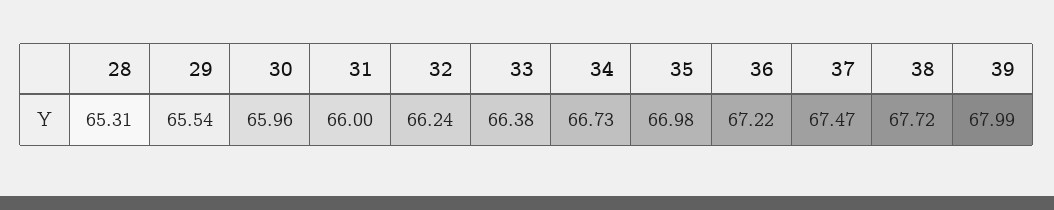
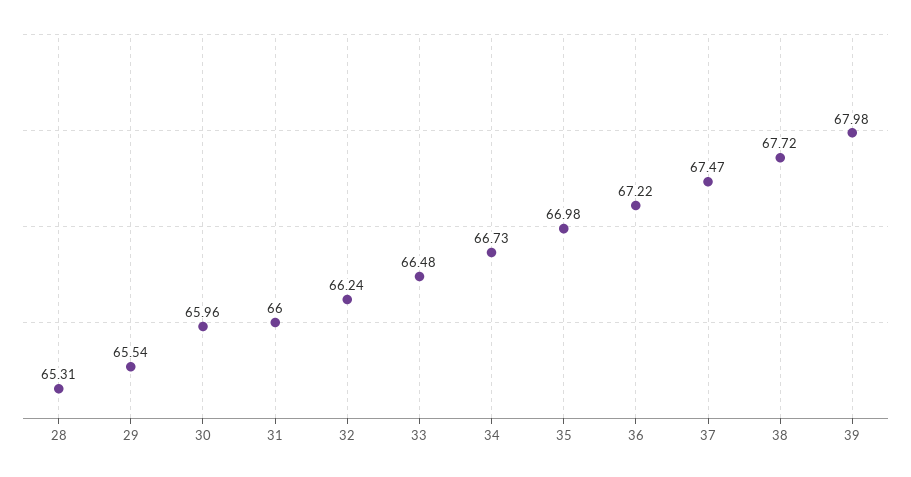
33: 66.38 -> 66.48
39: 67.99 -> 67.98

